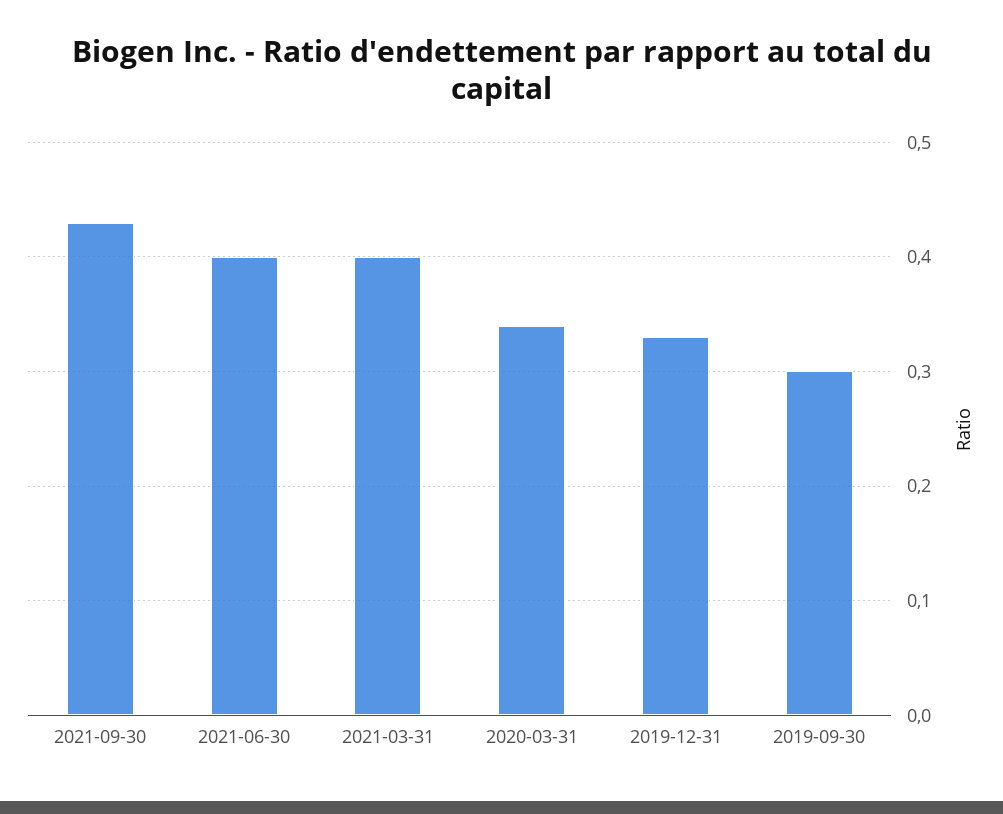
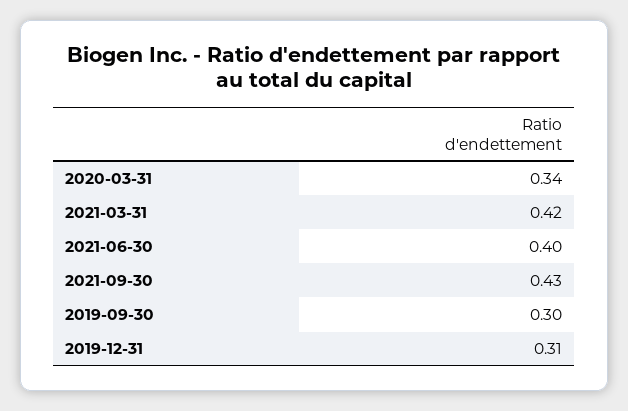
2021-03-31: 0.4 -> 0.42
2019-12-31: 0.33 -> 0.31

